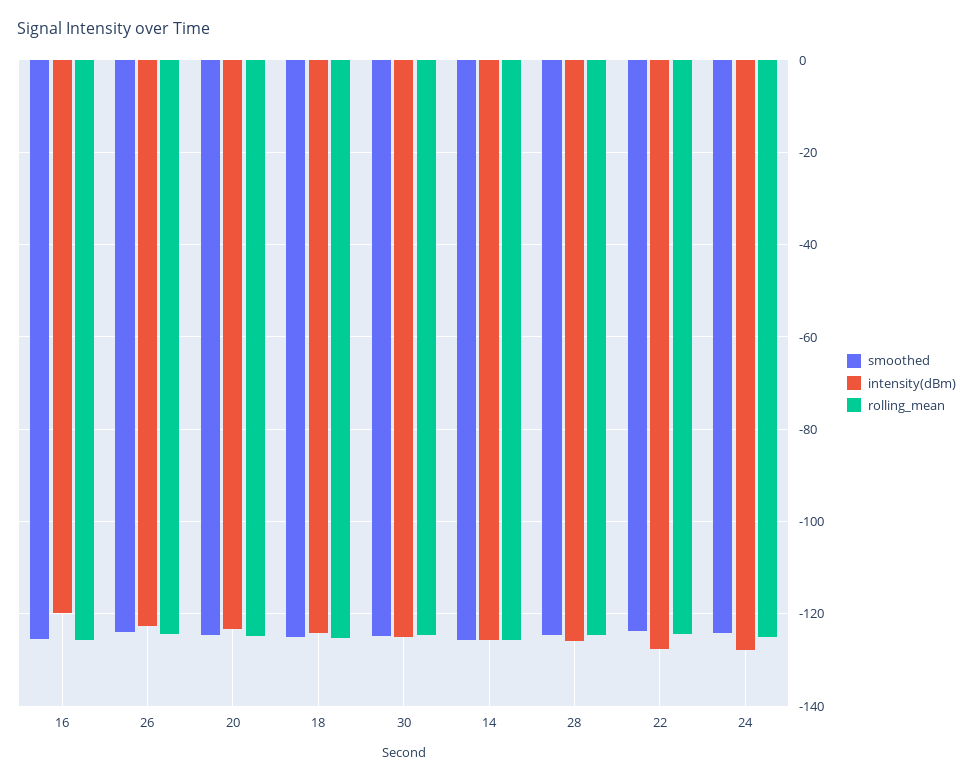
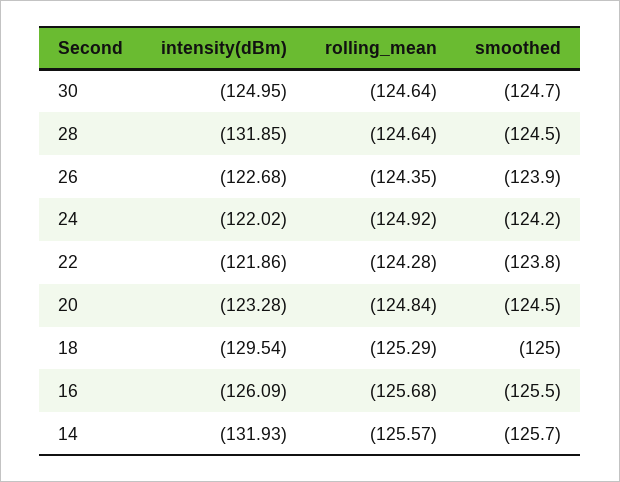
intensity(dBm), 16: -120 -> -126.09
intensity(dBm), 18: -124 -> -129.54
intensity(dBm), 14: -126 -> -131.93
intensity(dBm), 28: -126 -> -131.85
intensity(dBm), 22: -128 -> -121.86
intensity(dBm), 24: -128 -> -122.02

